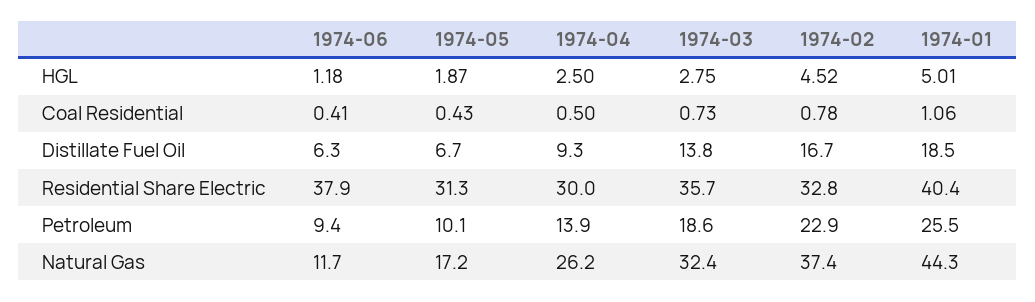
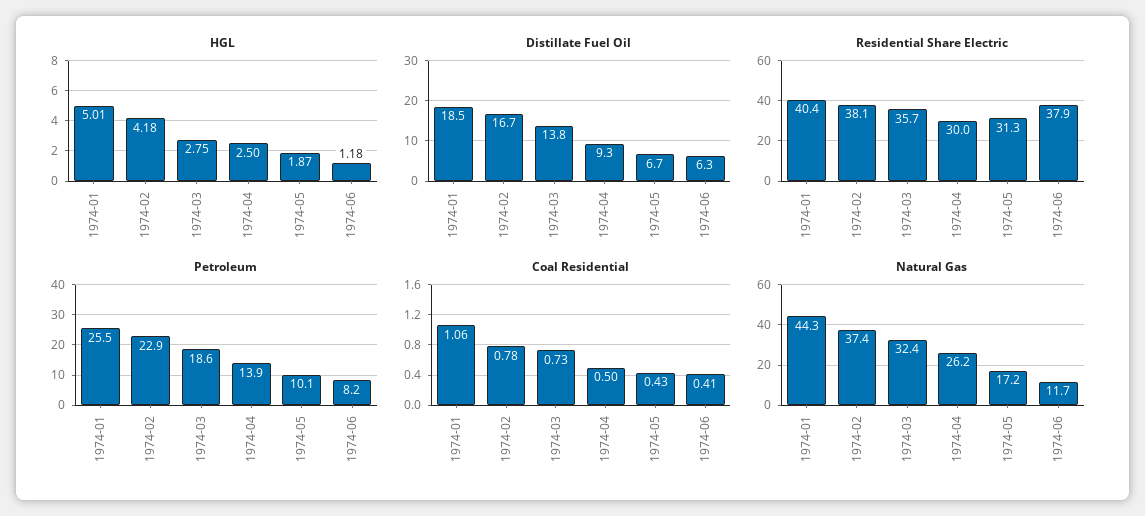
HGL, 1974-02: 4.52 -> 4.18
Residential Share Electric, 1974-02: 32.8 -> 38.1
Petroleum, 1974-06: 9.4 -> 8.2

